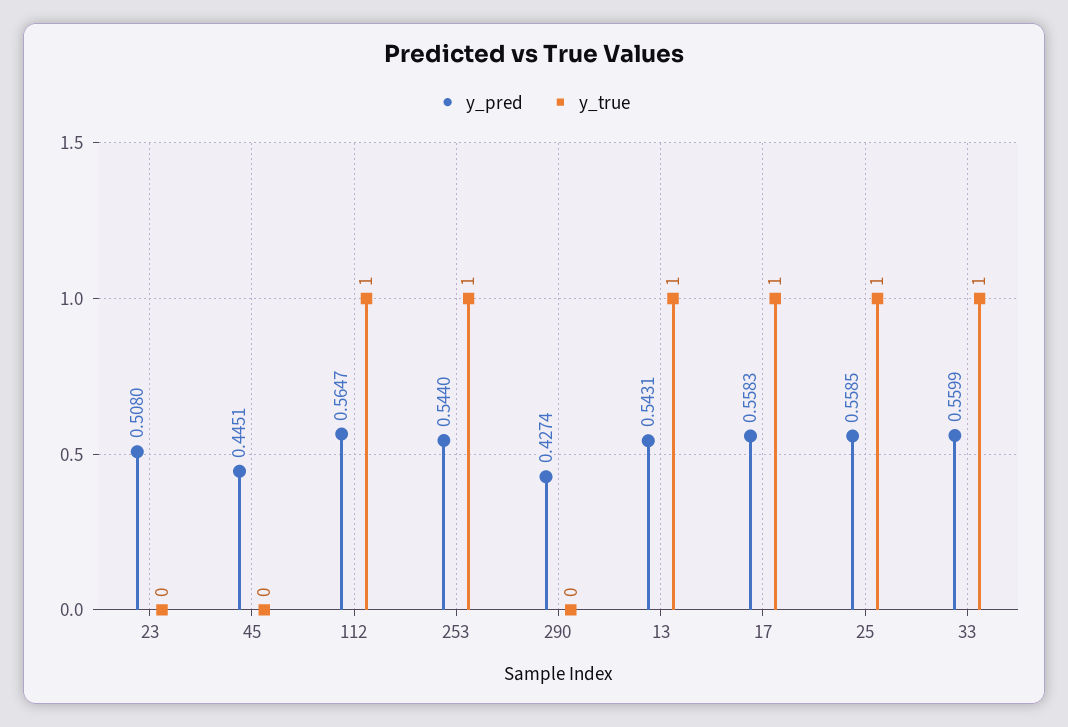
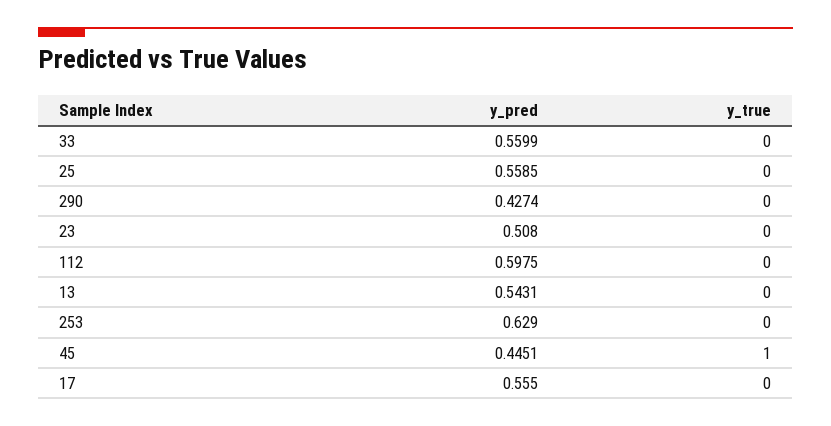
y_true, 45: 0 -> 1
y_pred, 112: 0.5647 -> 0.5975
y_true, 112: 1 -> 0
y_pred, 253: 0.544 -> 0.629
y_true, 253: 1 -> 0
y_true, 13: 1 -> 0
y_pred, 17: 0.5583 -> 0.555
y_true, 17: 1 -> 0
y_true, 25: 1 -> 0
y_true, 33: 1 -> 0

